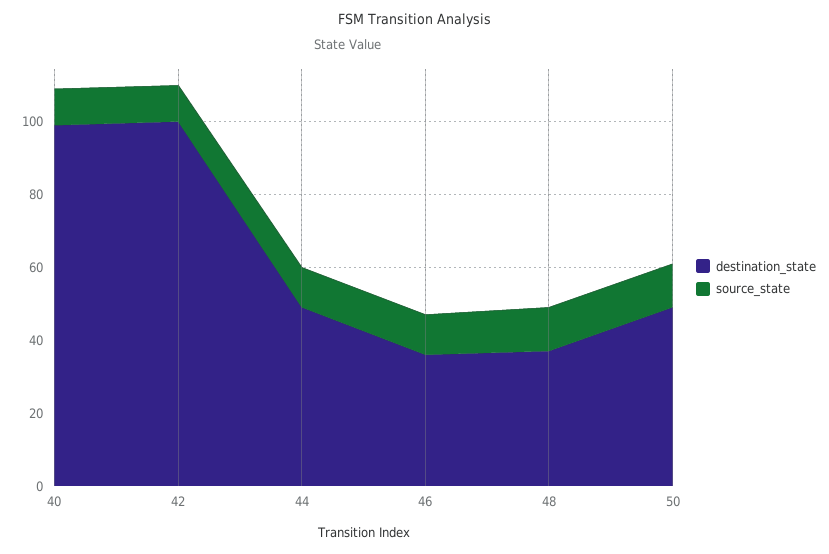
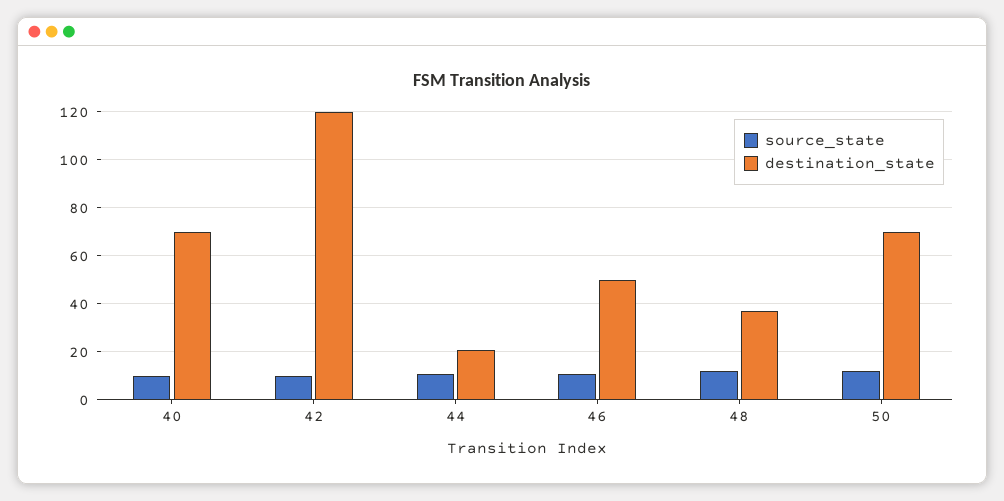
destination_state, 40: 100 -> 70
destination_state, 42: 100 -> 120
destination_state, 44: 50 -> 20
destination_state, 46: 35 -> 50
destination_state, 50: 50 -> 70

